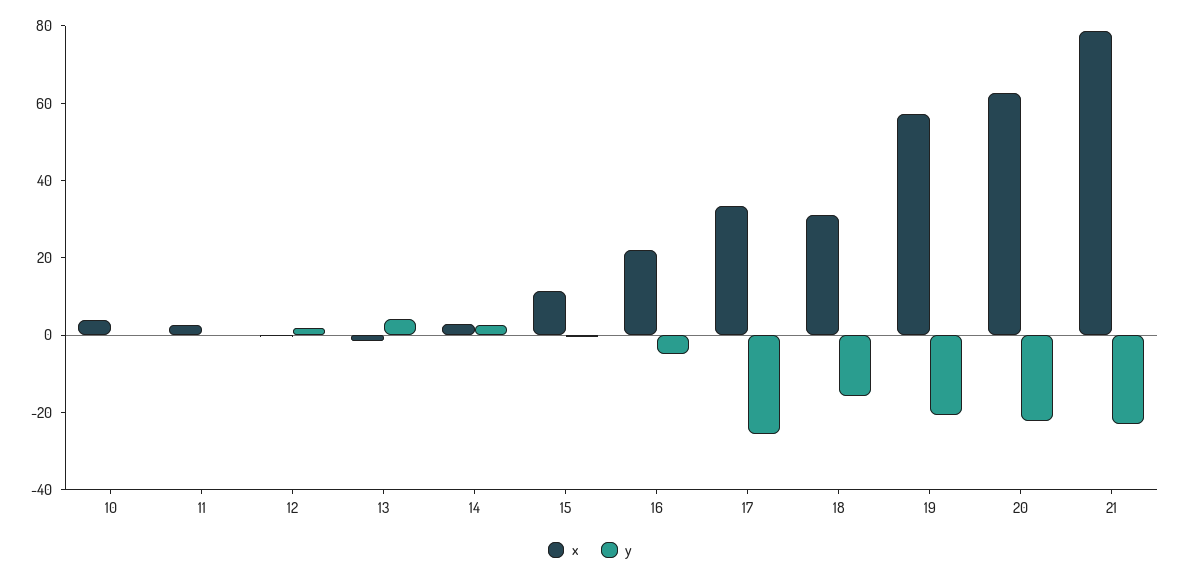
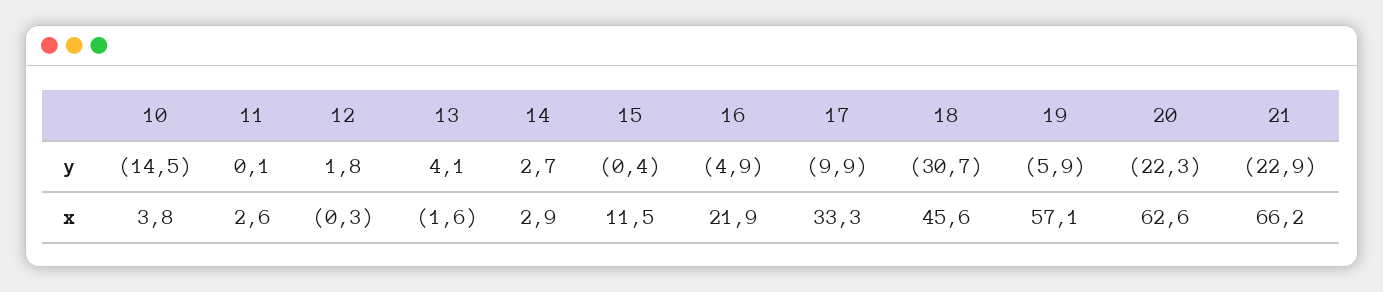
y, 10: 0 -> -14.5
y, 17: -25 -> -9.9
x, 18: 30 -> 45.6
y, 18: -15 -> -30.7
y, 19: -20 -> -5.9
x, 21: 80 -> 66.2

